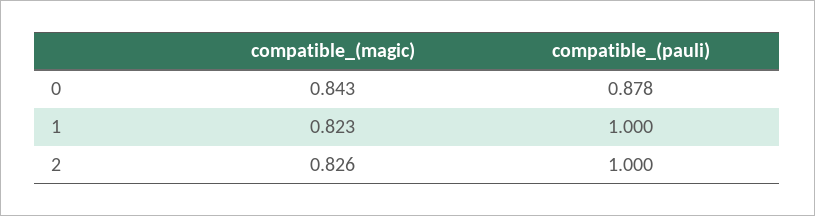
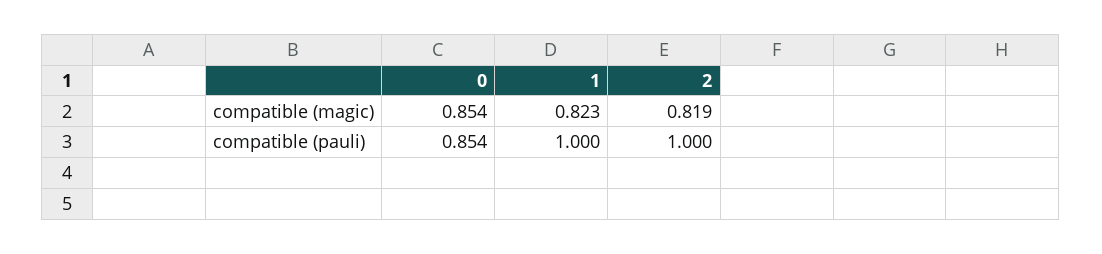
compatible_(magic), 0: 0.843 -> 0.854
compatible_(pauli), 0: 0.878 -> 0.854
compatible_(magic), 2: 0.826 -> 0.819

